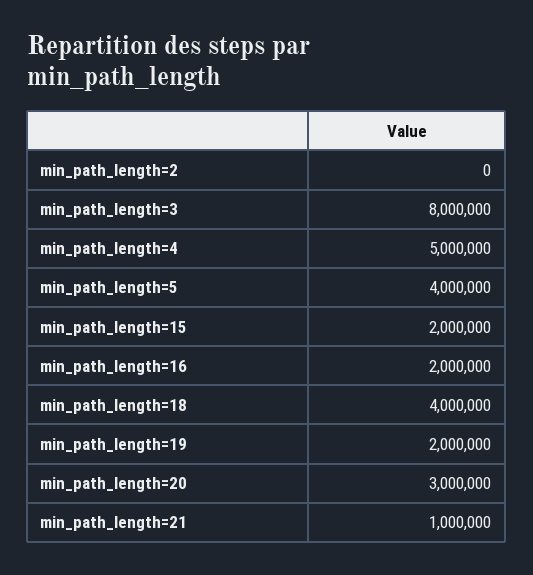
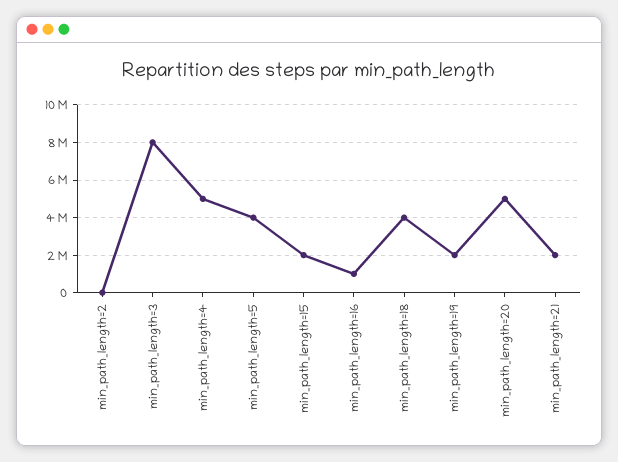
min_path_length=16: 2000000 -> 1000000
min_path_length=20: 3000000 -> 5000000
min_path_length=21: 1000000 -> 2000000

